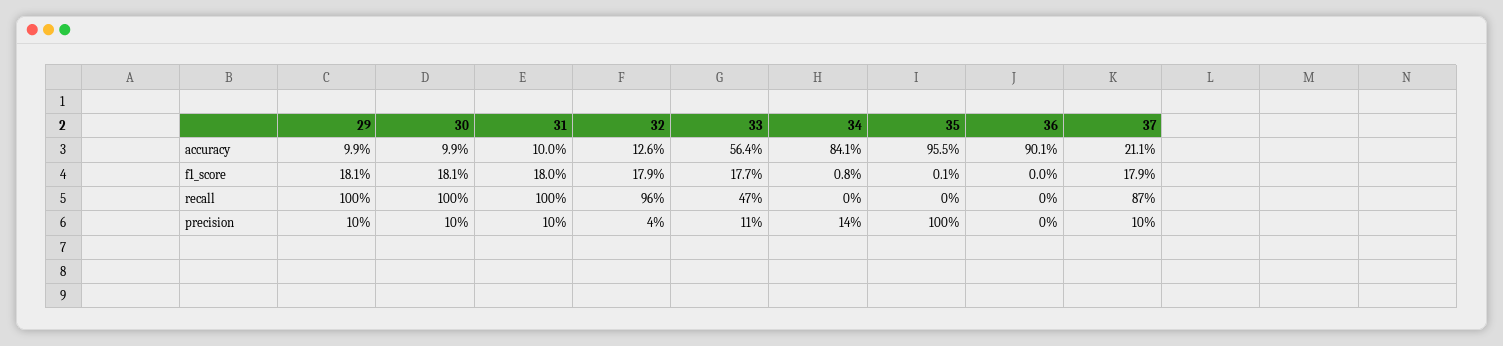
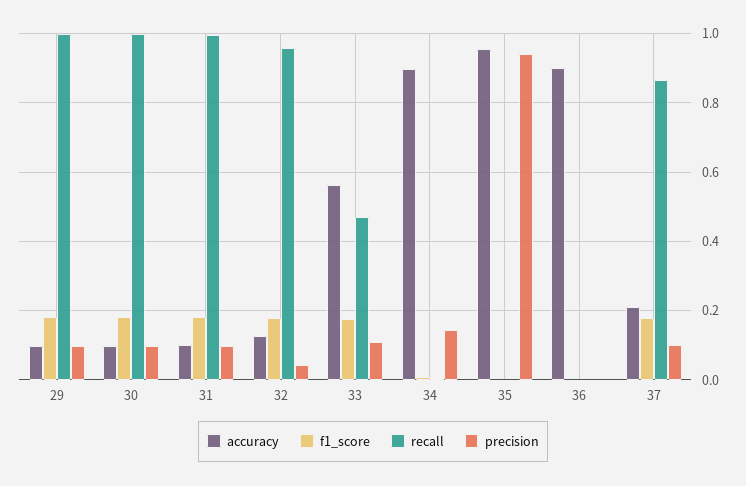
accuracy, 34: 0.841 -> 0.9
precision, 35: 1 -> 0.94

